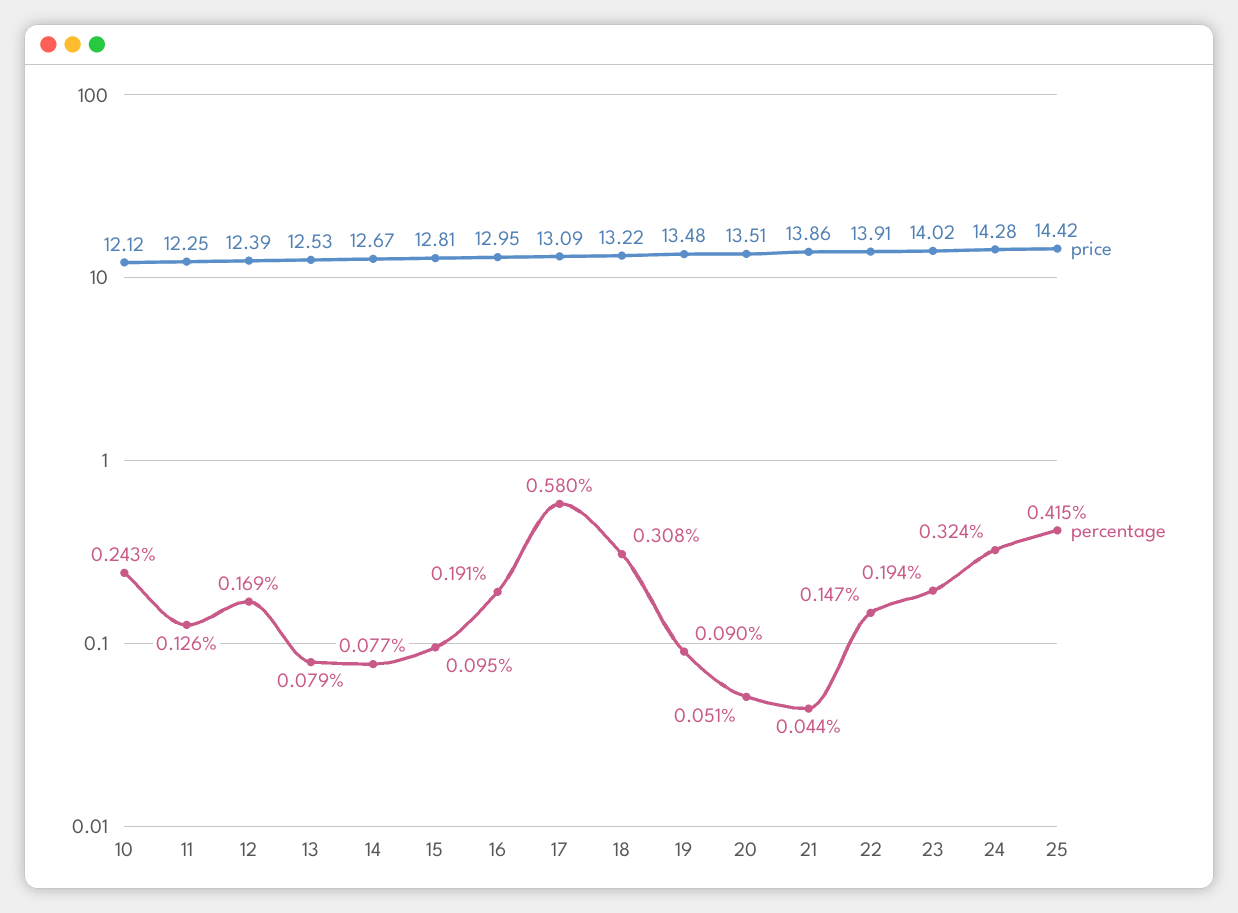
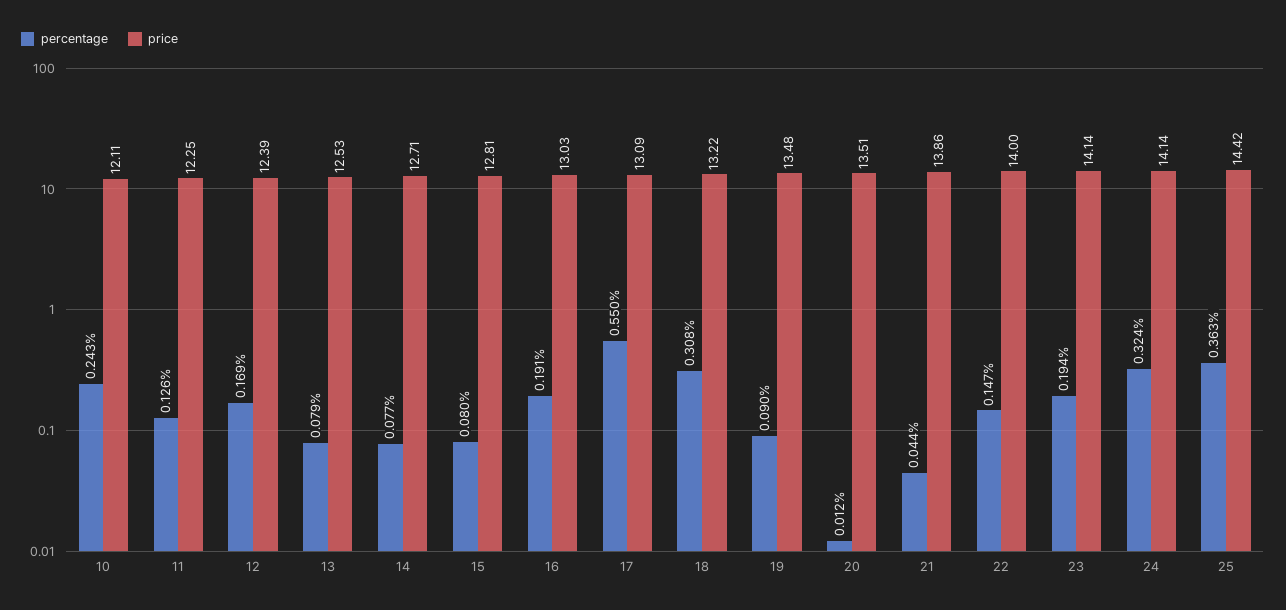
price, 10: 12.12 -> 12.11
price, 14: 12.67 -> 12.71
percentage, 15: 0.095 -> 0.08
price, 16: 12.95 -> 13.03
percentage, 17: 0.58 -> 0.55
percentage, 20: 0.051 -> 0.012
price, 22: 13.91 -> 14
price, 23: 14.02 -> 14.14
price, 24: 14.28 -> 14.14
percentage, 25: 0.415 -> 0.363

